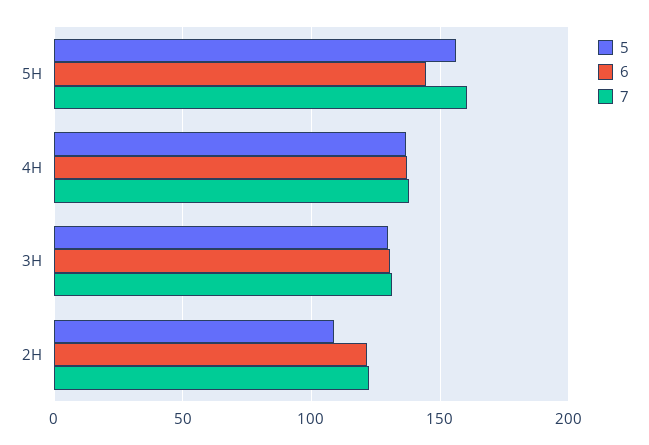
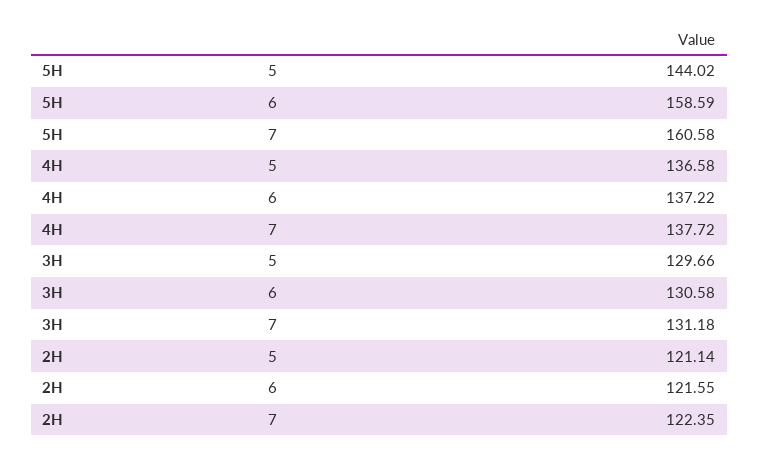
5, 5H: 155 -> 144.02
6, 5H: 145 -> 158.59
5, 2H: 110 -> 121.14

